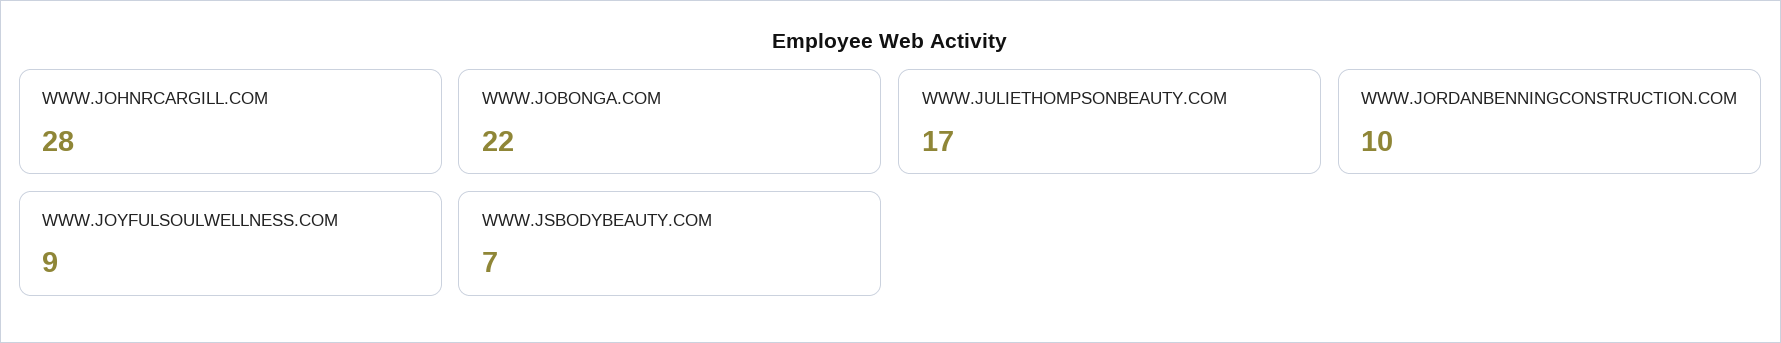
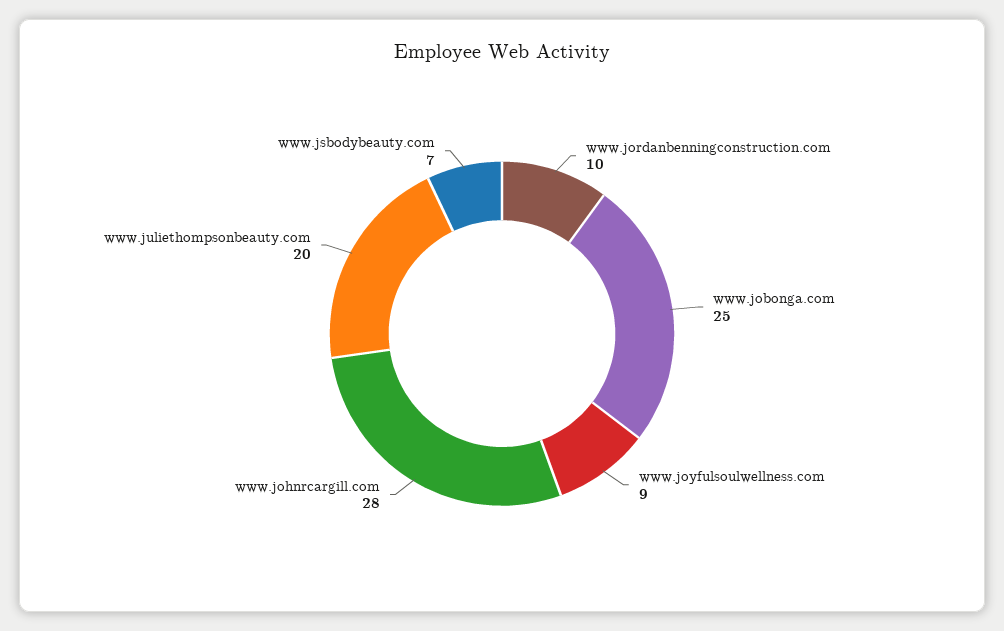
WWW.JOBONGA.COM: 22 -> 25
WWW.JULIETHOMPSONBEAUTY.COM: 17 -> 20

